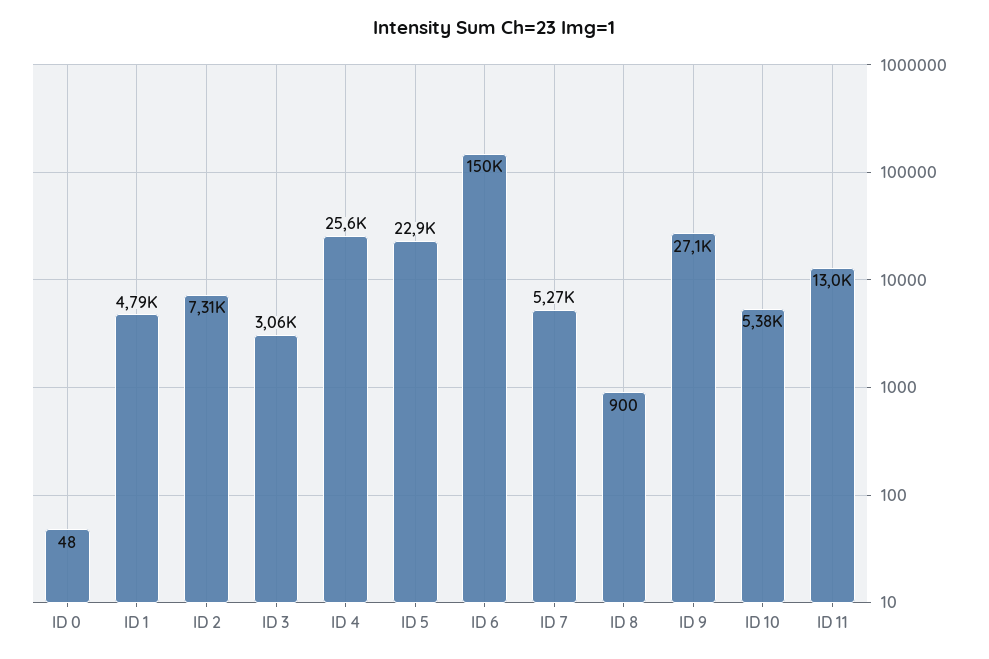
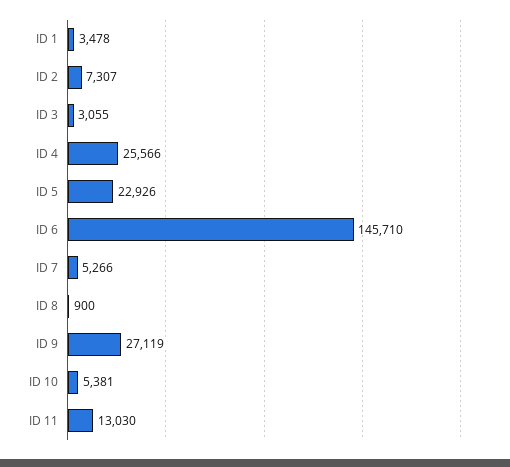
ID 0: 48 -> none
ID 1: 4790 -> 3478
ID 6: 150000 -> 145710

